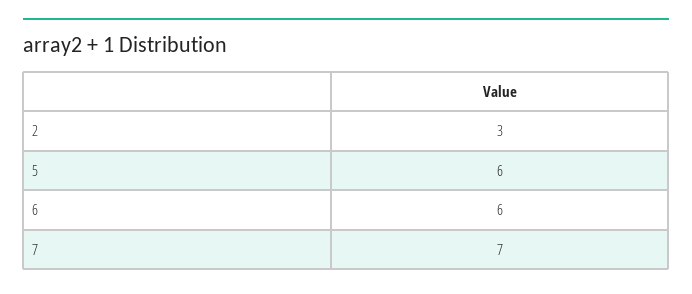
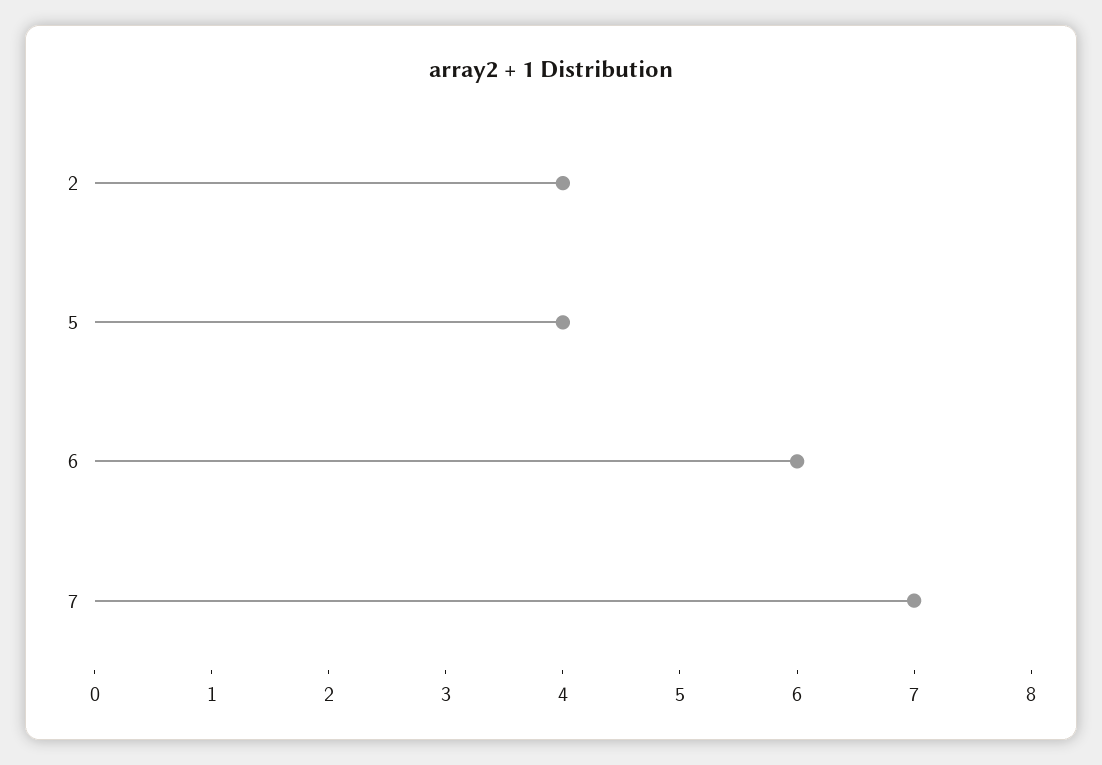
2: 3 -> 4
5: 6 -> 4

